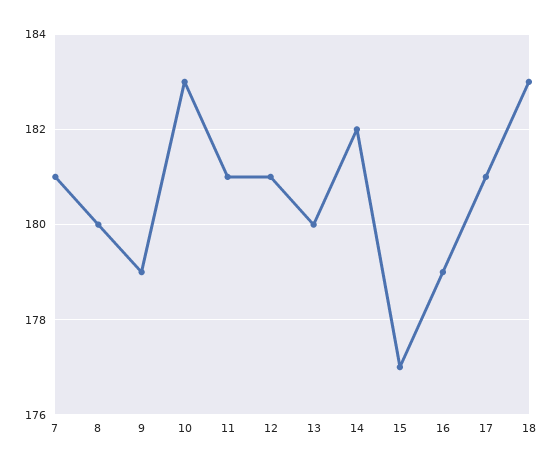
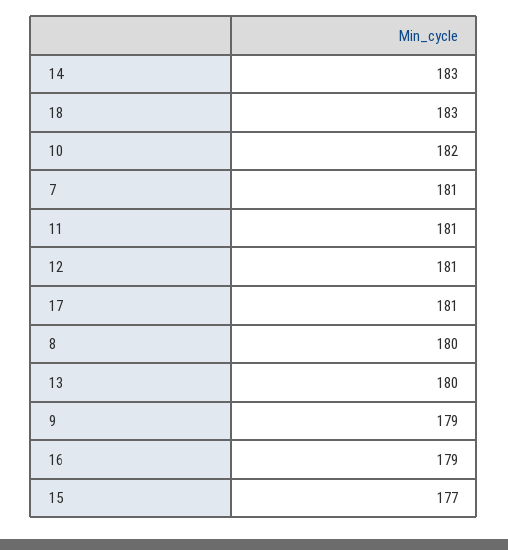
10: 183 -> 182
14: 182 -> 183

